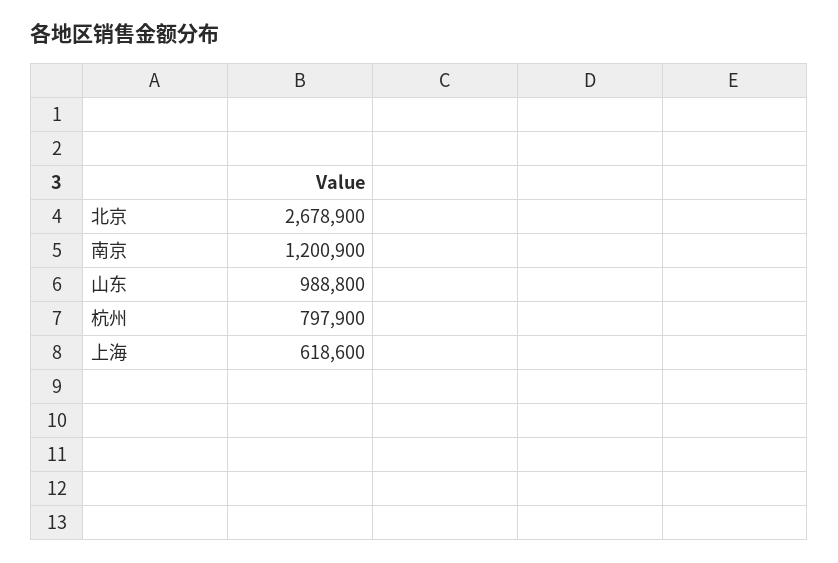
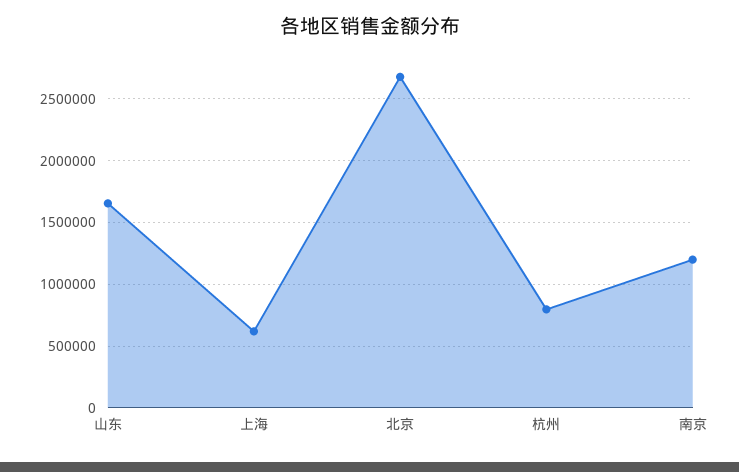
山东: 988800 -> 1650000

